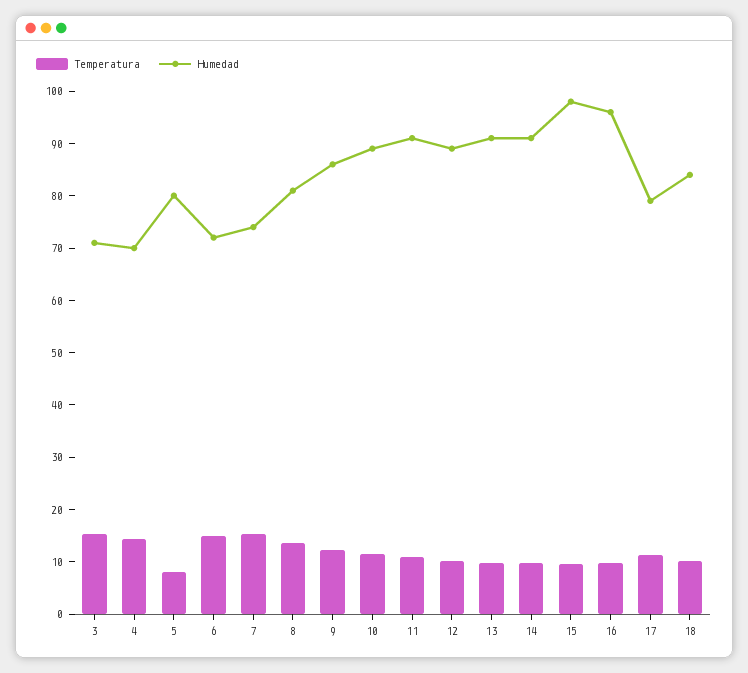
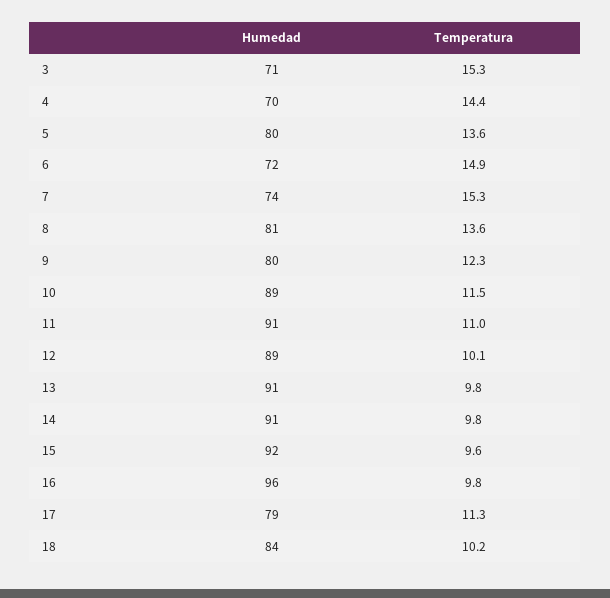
Temperatura, 5: 8 -> 13.6
Humedad, 9: 86 -> 80
Humedad, 15: 98 -> 92

